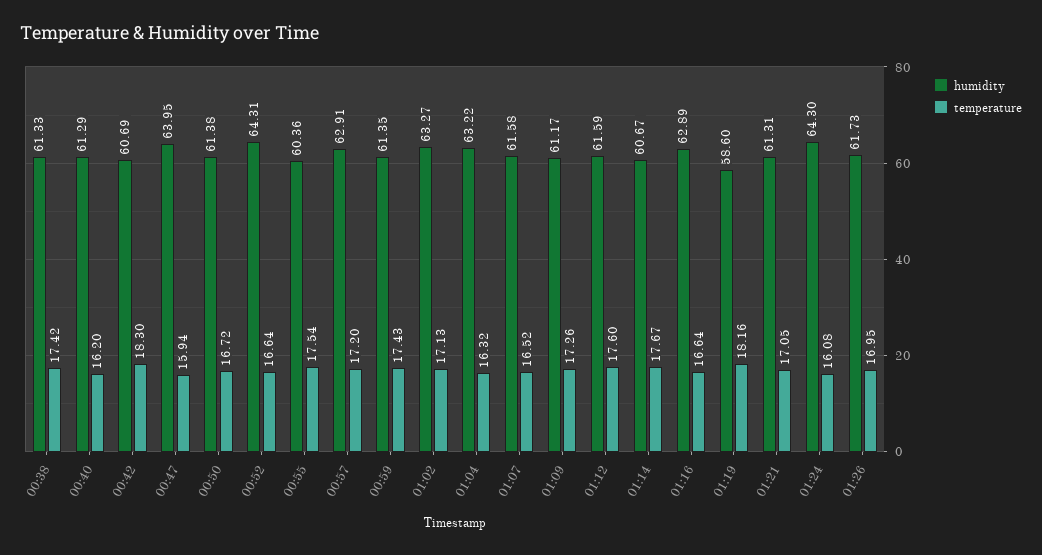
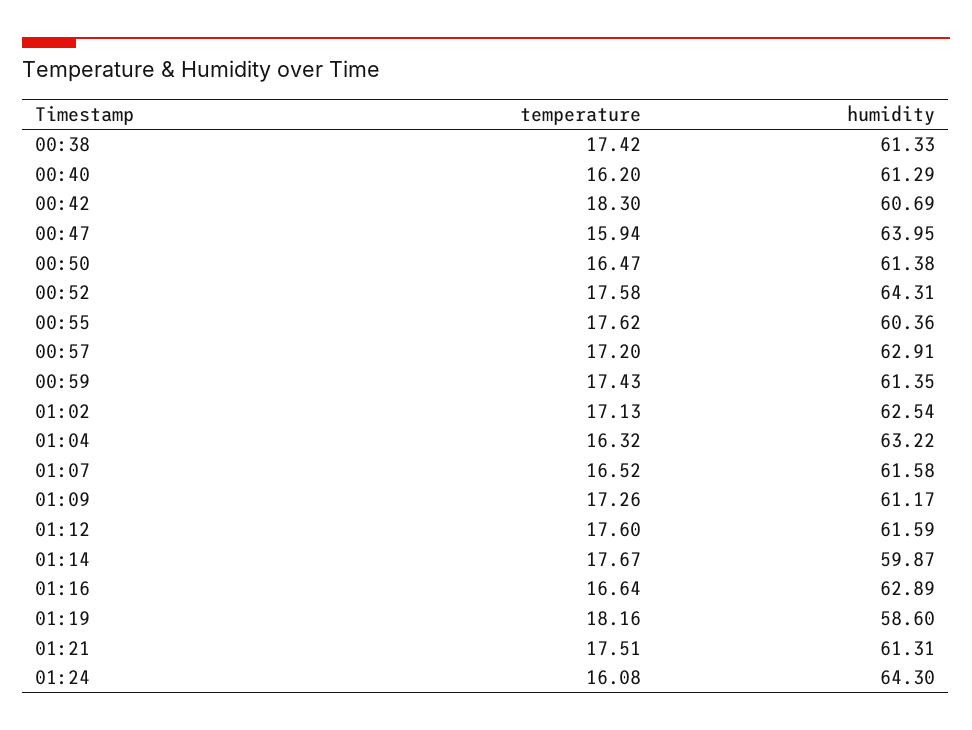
temperature, 00:50: 16.72 -> 16.47
temperature, 00:52: 16.64 -> 17.58
temperature, 00:55: 17.54 -> 17.62
humidity, 01:02: 63.27 -> 62.54
humidity, 01:14: 60.67 -> 59.87
temperature, 01:21: 17.05 -> 17.51
humidity, 01:26: 61.73 -> none
temperature, 01:26: 16.95 -> none

